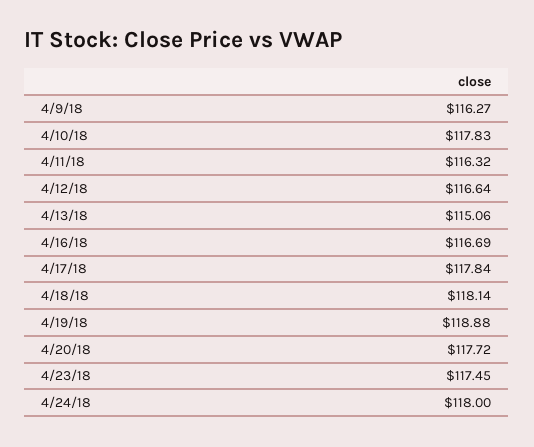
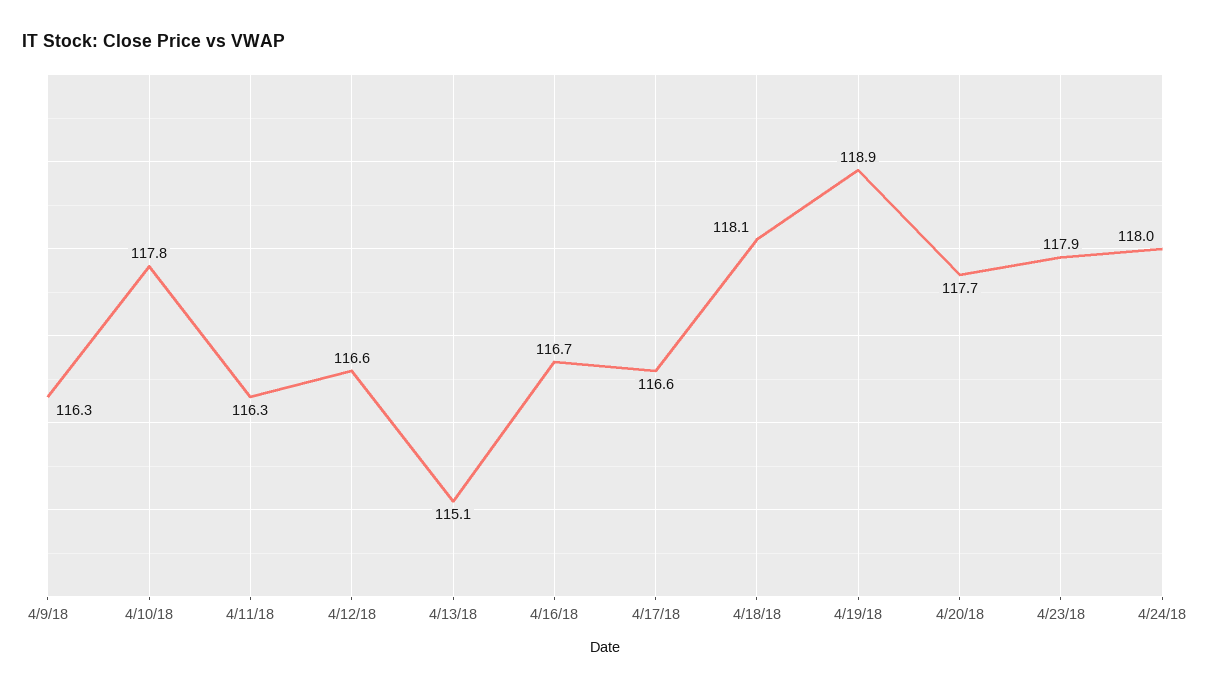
4/17/18: 117.84 -> 116.6
4/23/18: 117.45 -> 117.9

